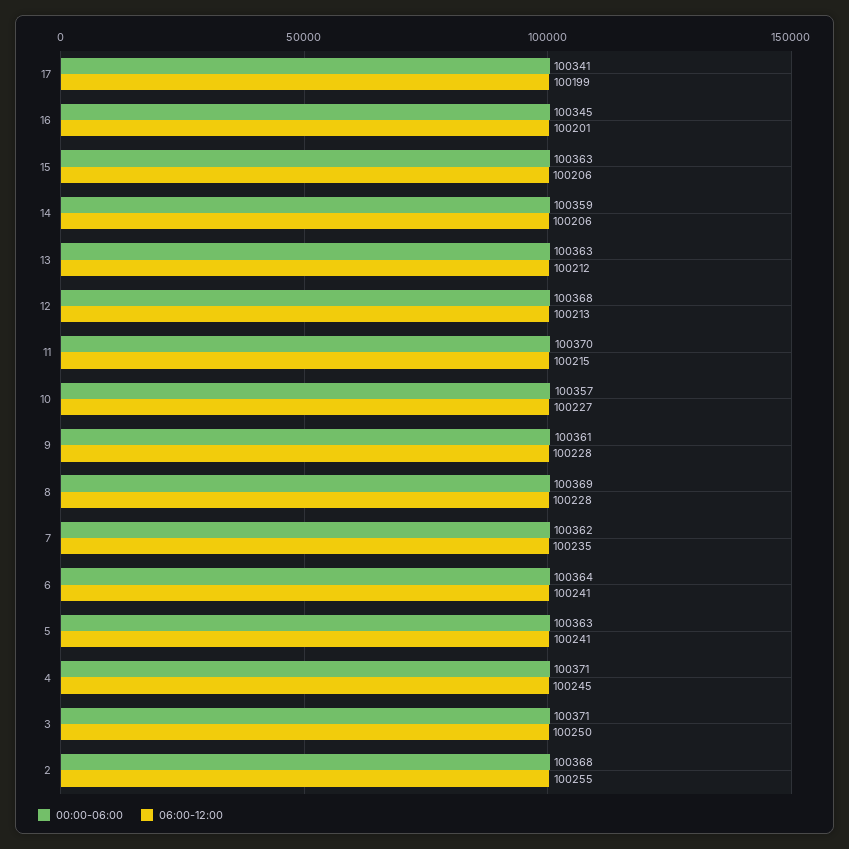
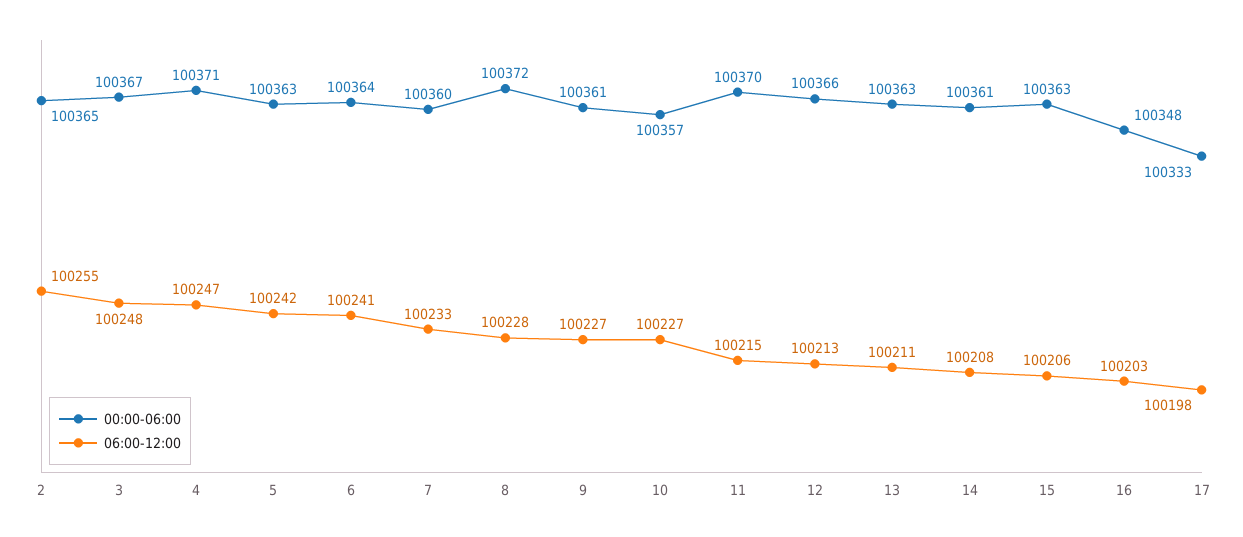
00:00-06:00, 17: 100341 -> 100333
06:00-12:00, 17: 100199 -> 100198
00:00-06:00, 16: 100345 -> 100348
06:00-12:00, 16: 100201 -> 100203
00:00-06:00, 14: 100359 -> 100361
06:00-12:00, 14: 100206 -> 100208
06:00-12:00, 13: 100212 -> 100211
00:00-06:00, 12: 100368 -> 100366
06:00-12:00, 9: 100228 -> 100227
00:00-06:00, 8: 100369 -> 100372
00:00-06:00, 7: 100362 -> 100360
06:00-12:00, 7: 100235 -> 100233
06:00-12:00, 5: 100241 -> 100242
06:00-12:00, 4: 100245 -> 100247
00:00-06:00, 3: 100371 -> 100367
06:00-12:00, 3: 100250 -> 100248
00:00-06:00, 2: 100368 -> 100365

